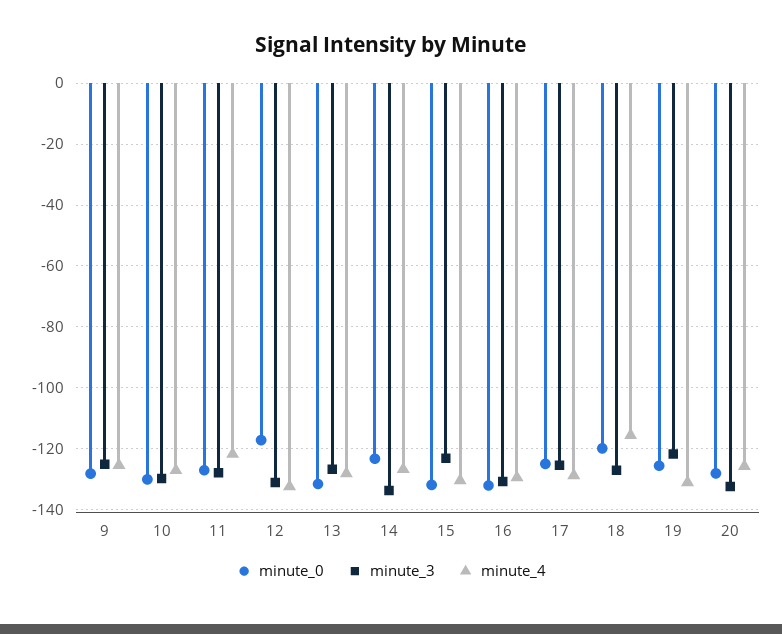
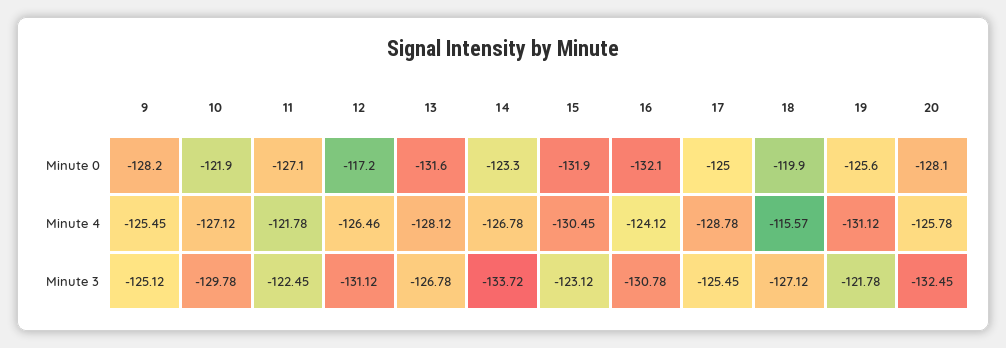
minute_0, 10: -130 -> -121.9
minute_3, 11: -128 -> -122.45
minute_4, 12: -132 -> -126.46
minute_4, 16: -130 -> -124.12

